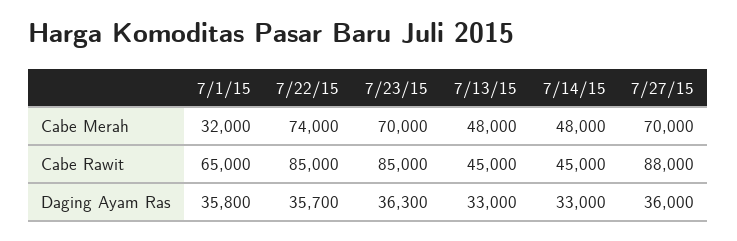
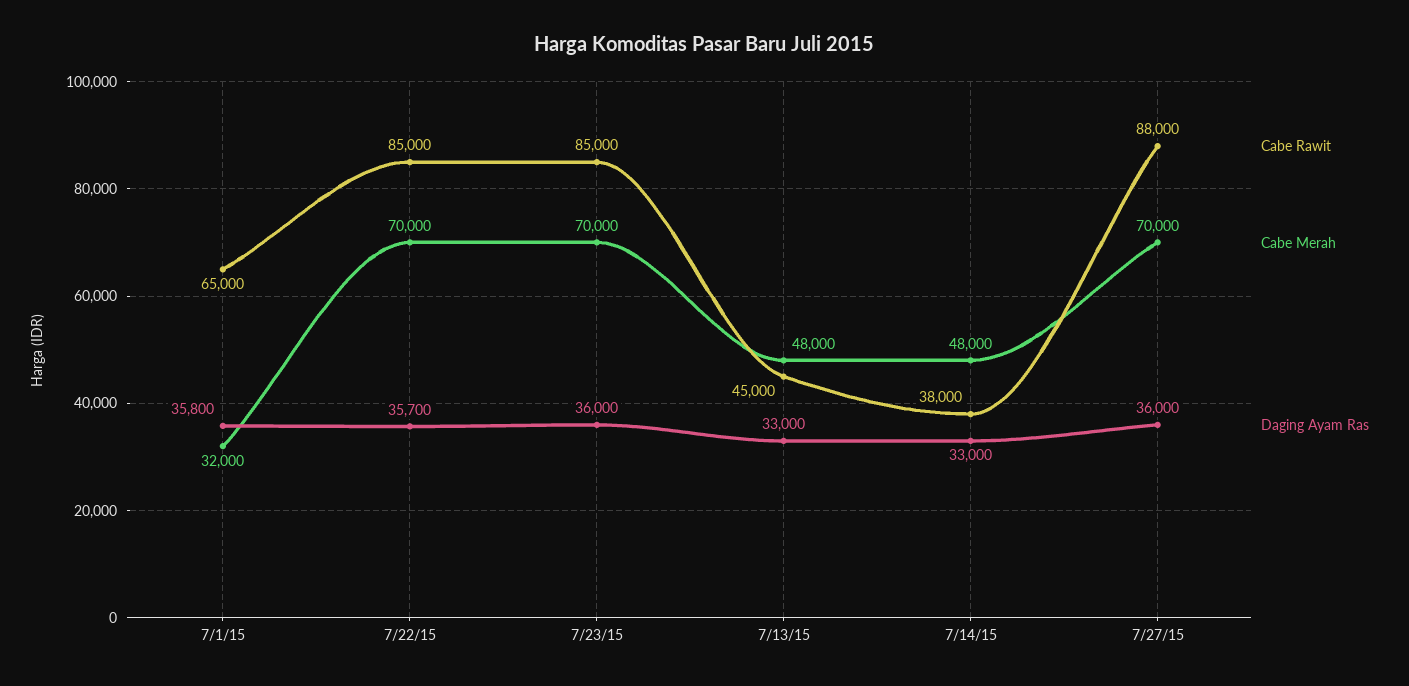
Cabe Merah, 7/22/15: 74000 -> 70000
Cabe Rawit, 7/14/15: 45000 -> 38000
Daging Ayam Ras, 7/23/15: 36300 -> 36000

